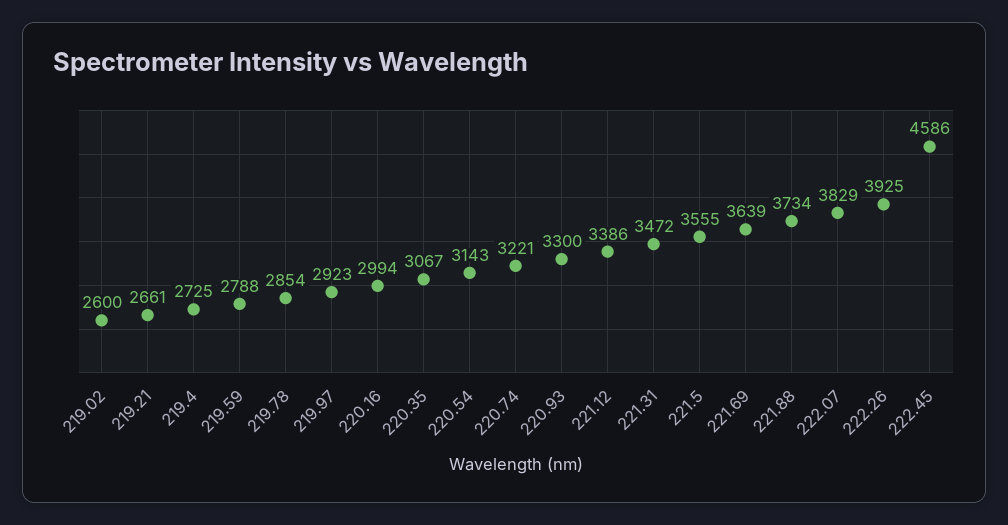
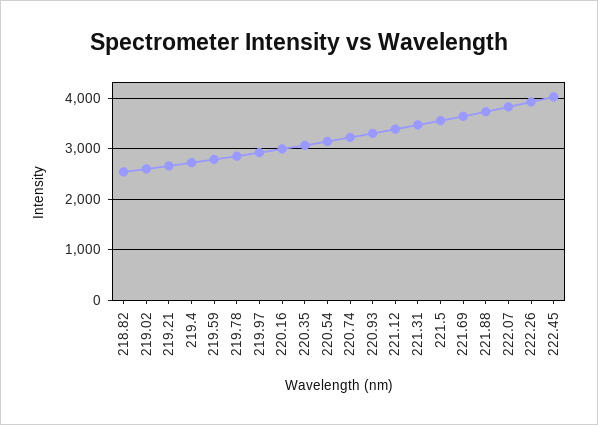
222.45: 4586 -> 4000
218.82: none -> 2600

